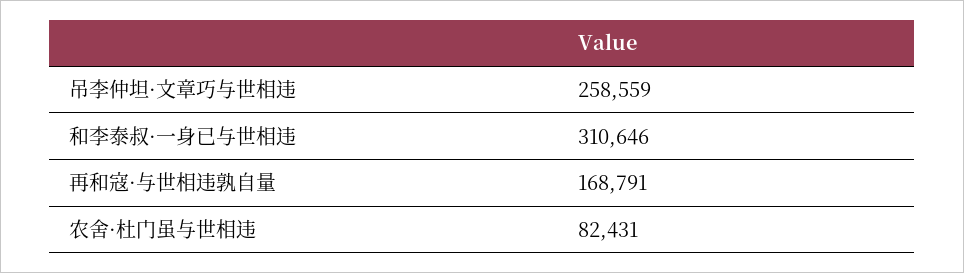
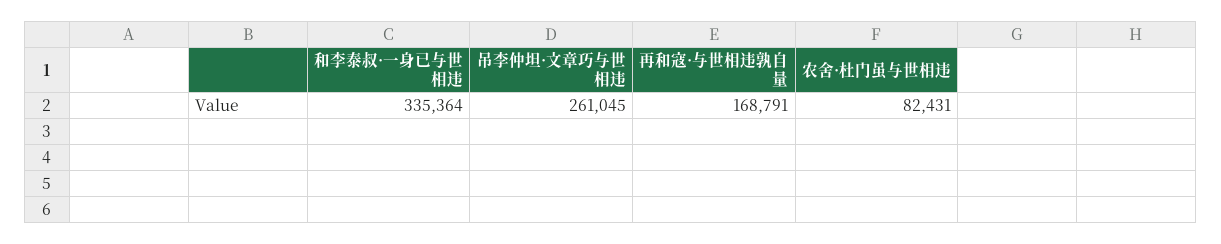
吊李仲坦·文章巧与世相违: 258559 -> 261045
和李泰叔·一身已与世相违: 310646 -> 335364

